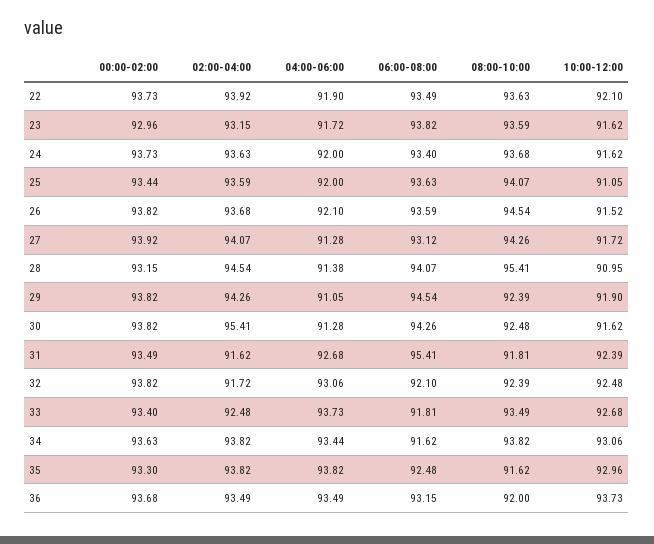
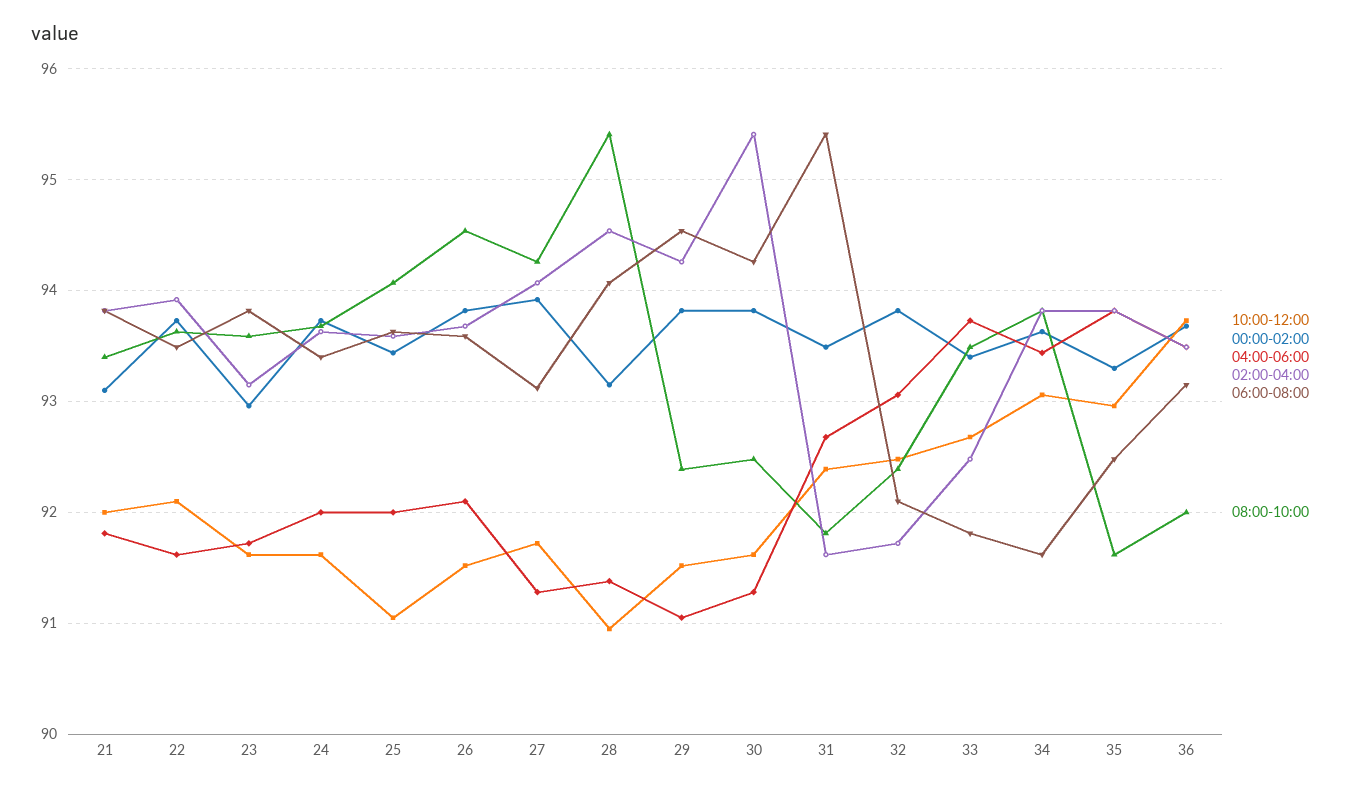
04:00-06:00, 22: 91.9 -> 91.6
10:00-12:00, 29: 91.9 -> 91.5
10:00-12:00, 21: none -> 92
00:00-02:00, 21: none -> 93.1
04:00-06:00, 21: none -> 91.8
02:00-04:00, 21: none -> 93.8
06:00-08:00, 21: none -> 93.8
08:00-10:00, 21: none -> 93.4

